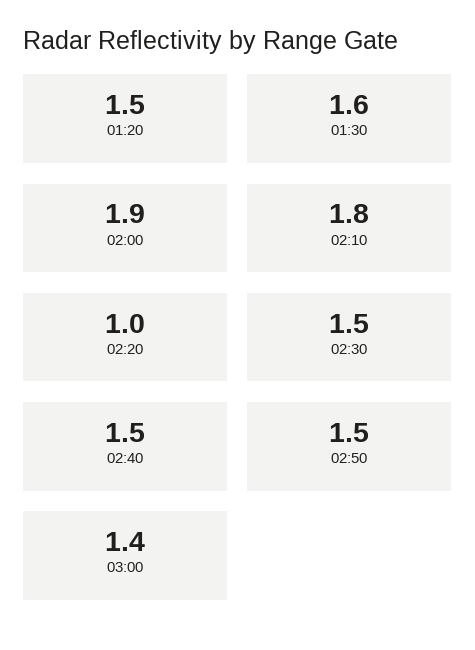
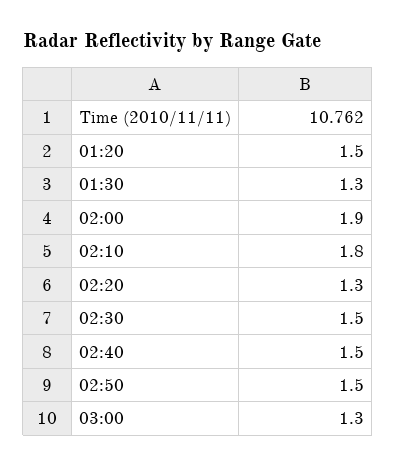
01:30: 1.6 -> 1.3
02:20: 1 -> 1.3
03:00: 1.4 -> 1.3

